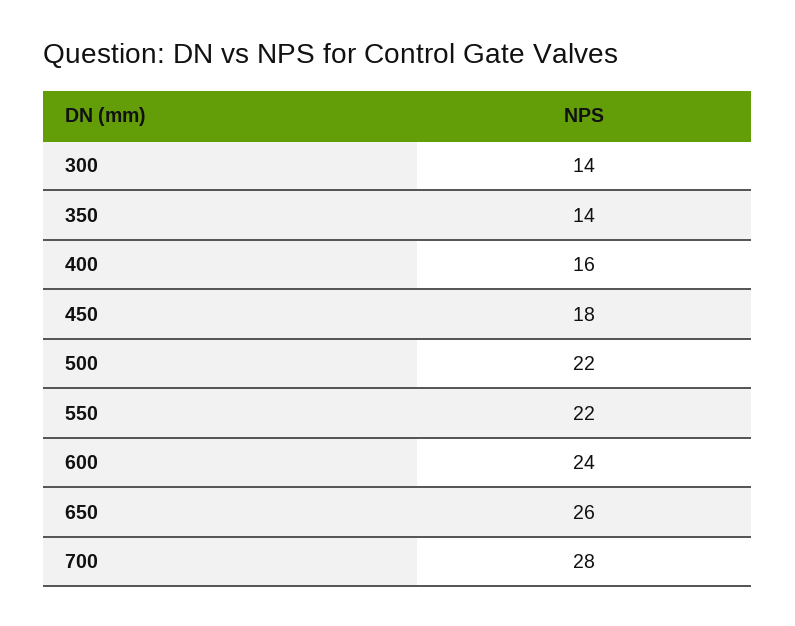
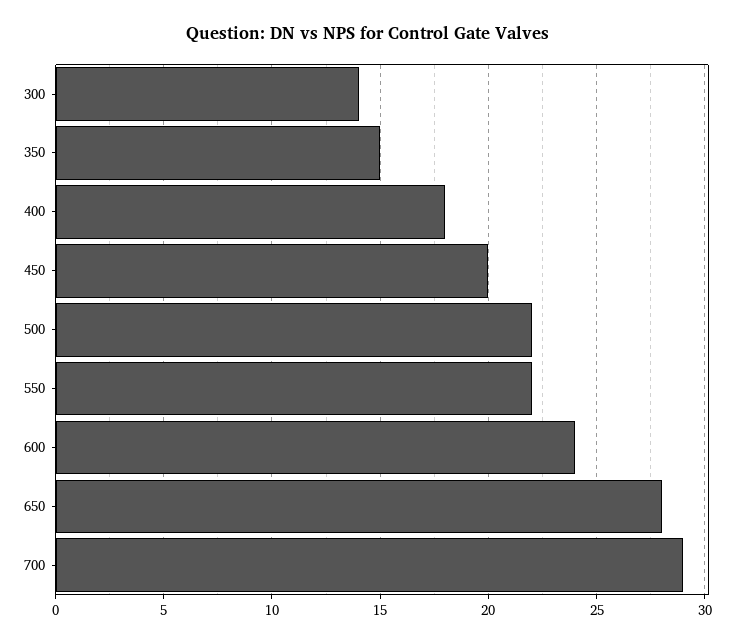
350: 14 -> 15
400: 16 -> 18
450: 18 -> 20
650: 26 -> 28
700: 28 -> 29

